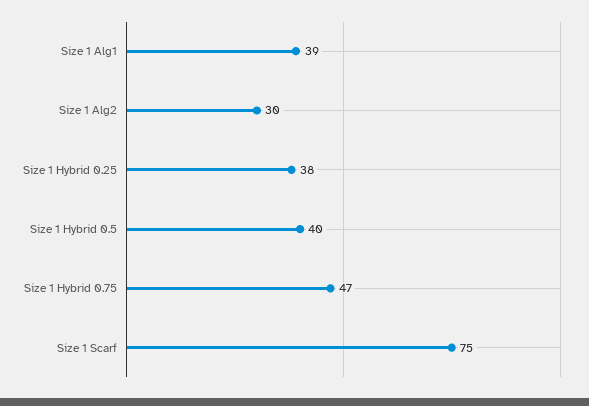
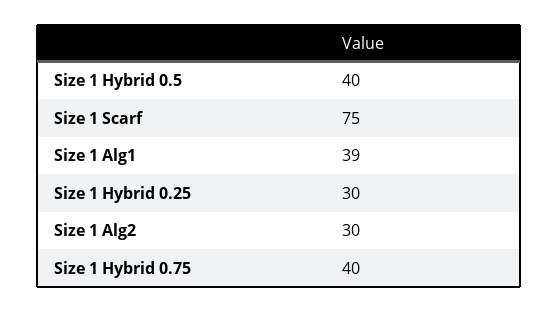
Size 1 Hybrid 0.25: 38 -> 30
Size 1 Hybrid 0.75: 47 -> 40

